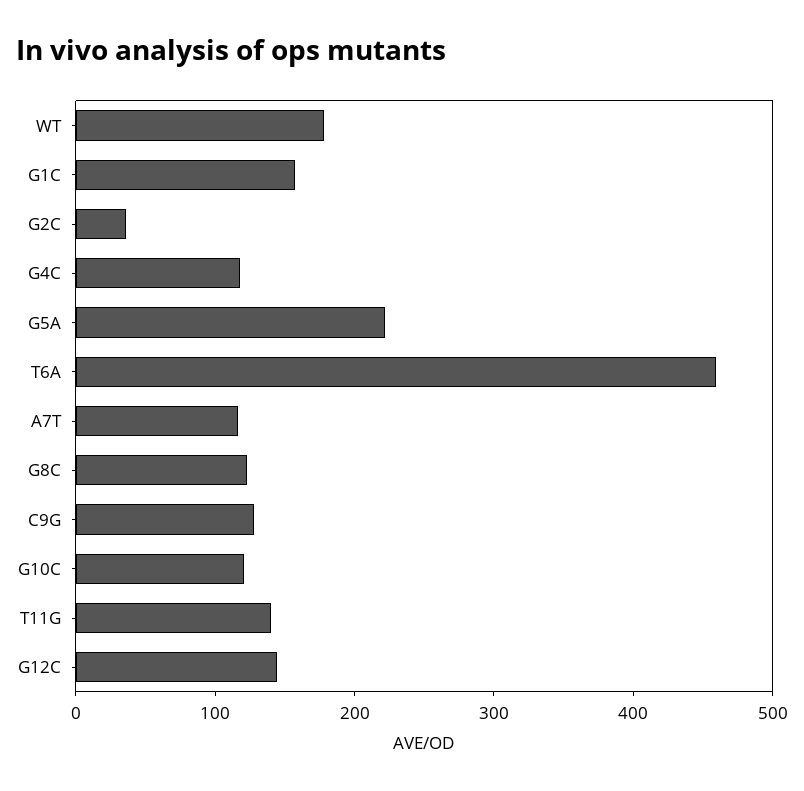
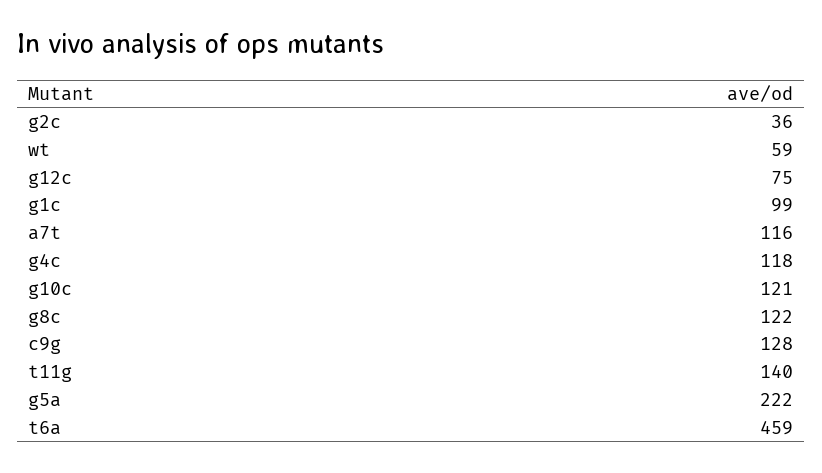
WT: 180 -> 59
G1C: 160 -> 99
G12C: 140 -> 75

